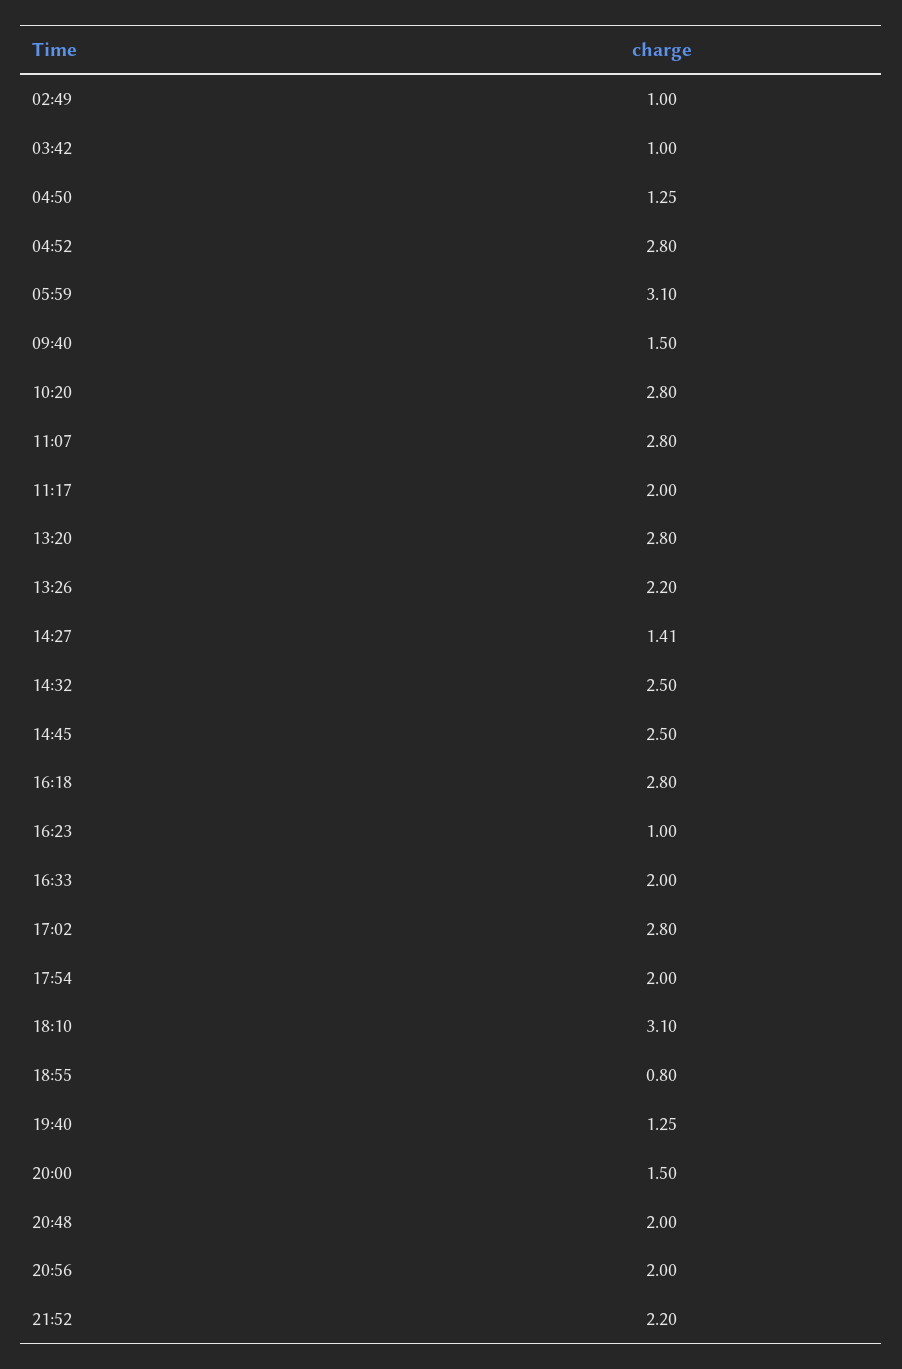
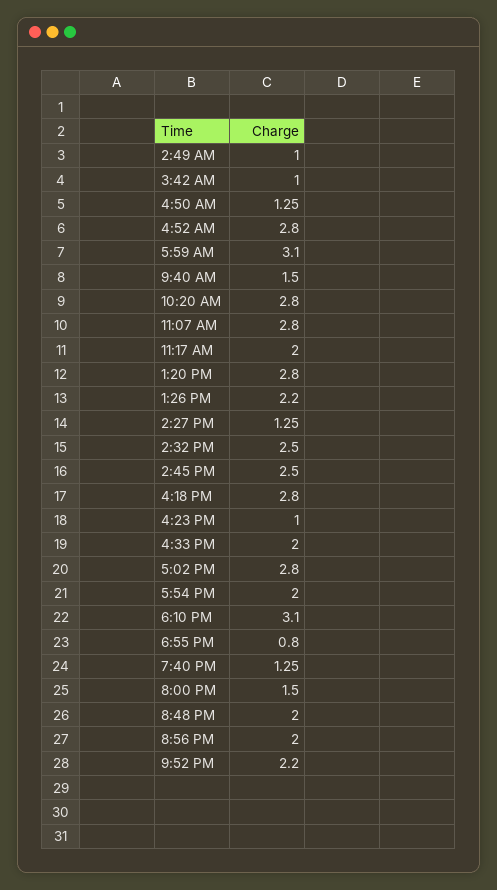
14:27: 1.41 -> 1.25

